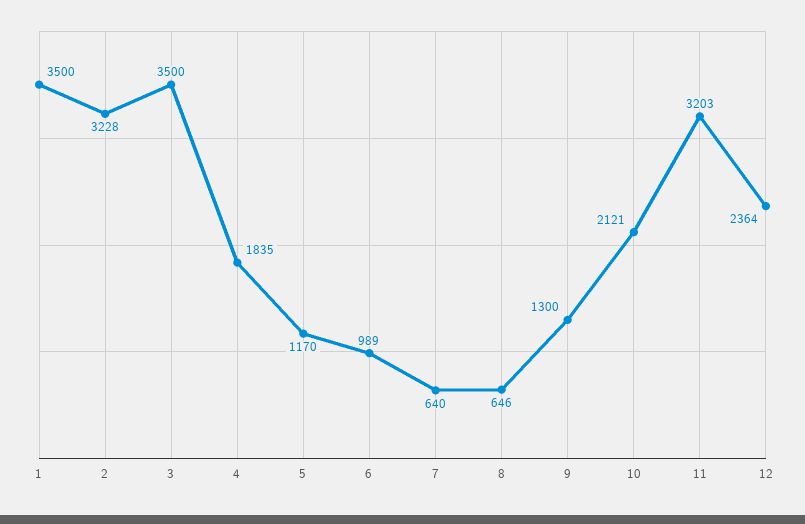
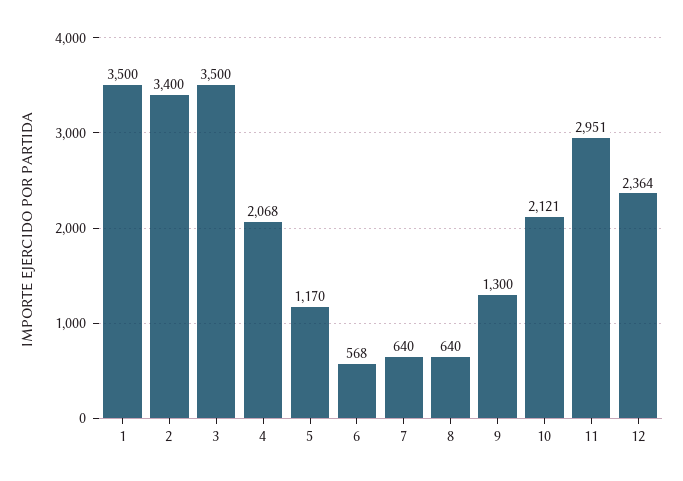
2: 3228 -> 3400
4: 1835 -> 2068
6: 989 -> 568
8: 646 -> 640
11: 3203 -> 2951

